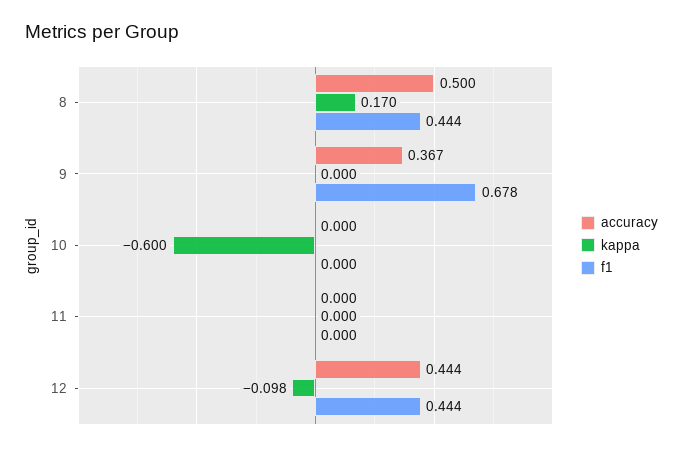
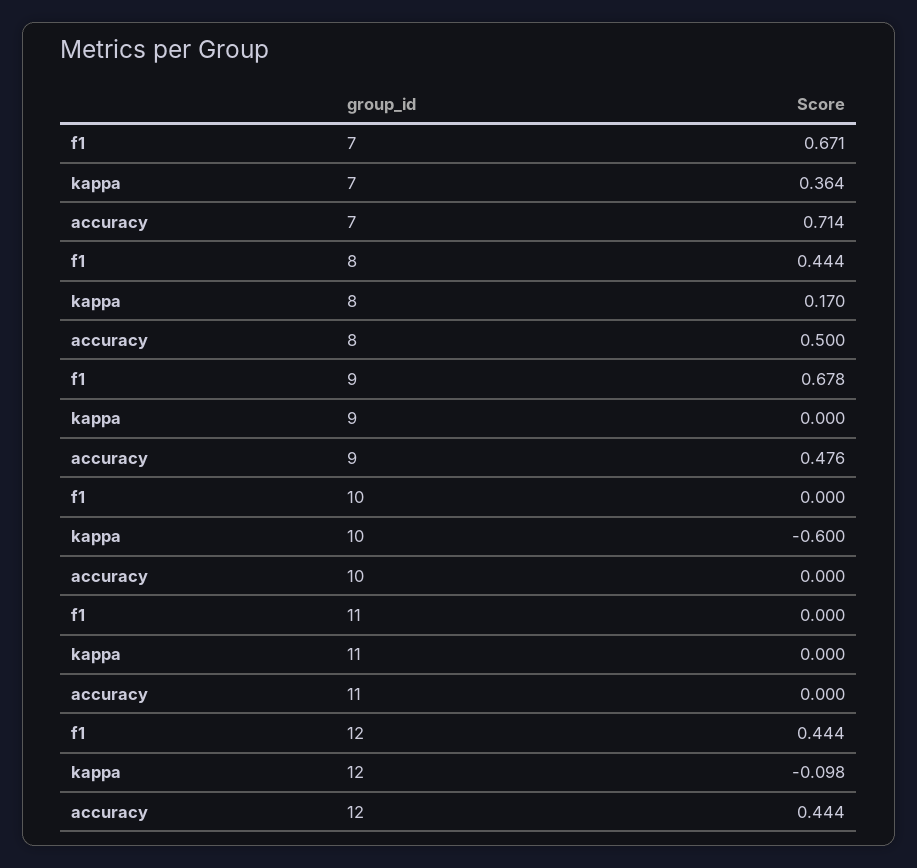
accuracy, 9: 0.367 -> 0.476
f1, 7: none -> 0.671
kappa, 7: none -> 0.364
accuracy, 7: none -> 0.714

